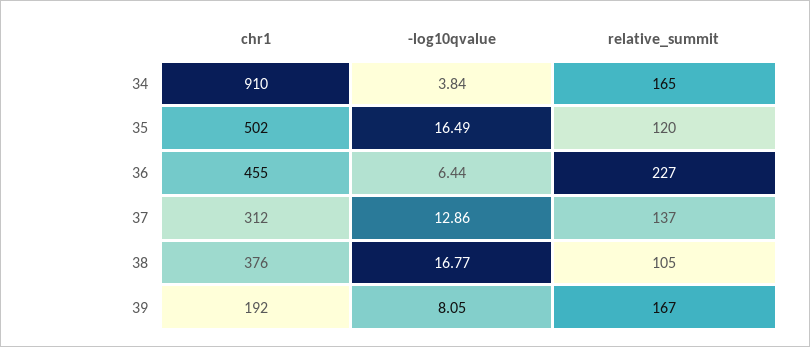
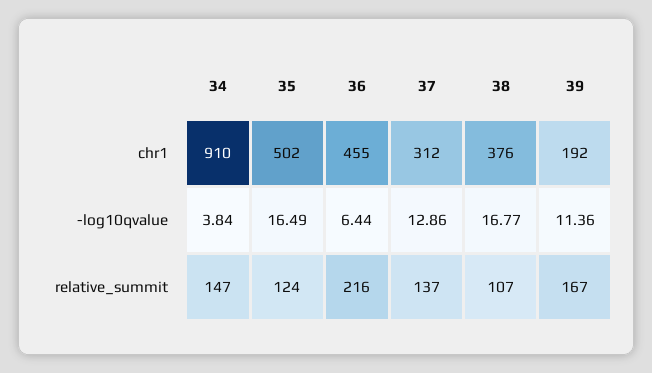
relative_summit, 34: 165 -> 147
relative_summit, 35: 120 -> 124
relative_summit, 36: 227 -> 216
relative_summit, 38: 105 -> 107
-log10qvalue, 39: 8.05 -> 11.36

